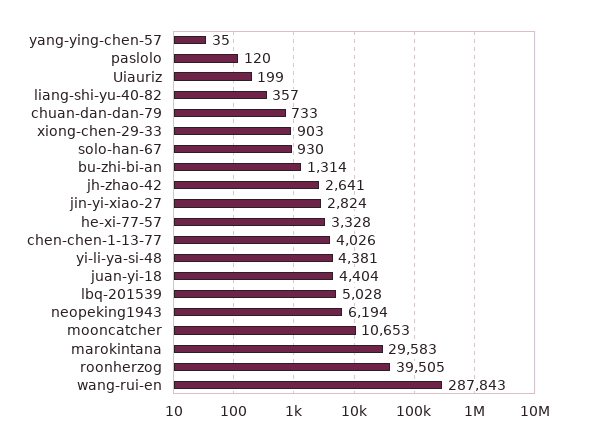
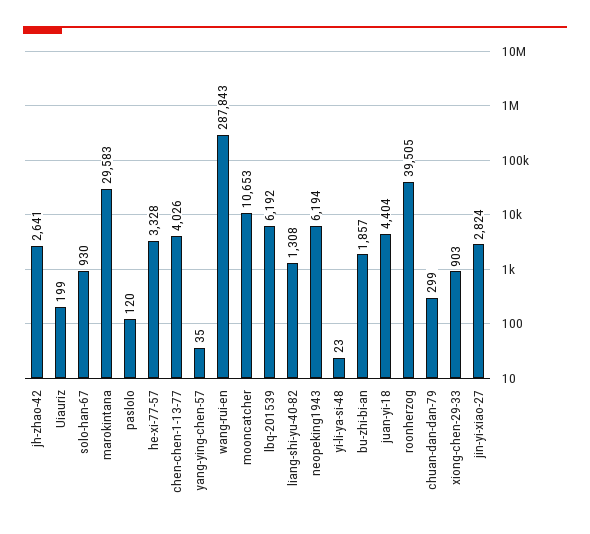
liang-shi-yu-40-82: 357 -> 1308
chuan-dan-dan-79: 733 -> 299
bu-zhi-bi-an: 1314 -> 1857
yi-li-ya-si-48: 4381 -> 23
lbq-201539: 5028 -> 6192

